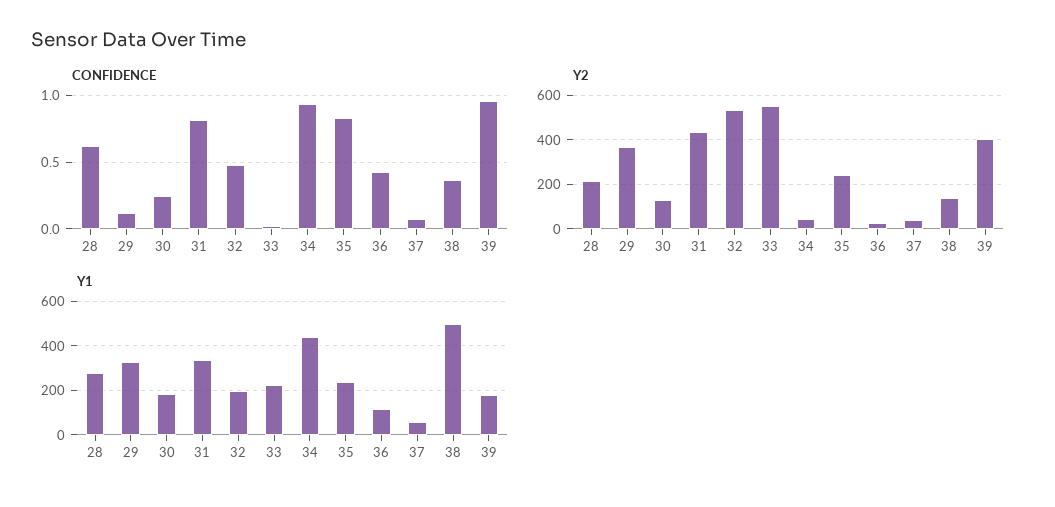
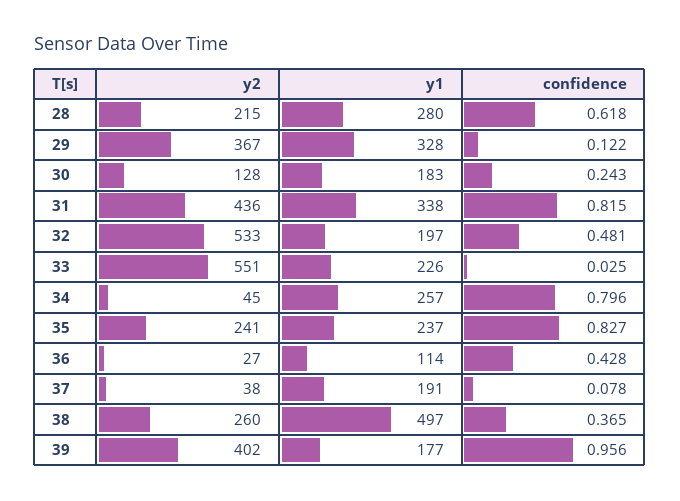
CONFIDENCE, 34: 0.95 -> 0.796
Y2, 38: 150 -> 260
Y1, 34: 450 -> 257
Y1, 37: 50 -> 191

